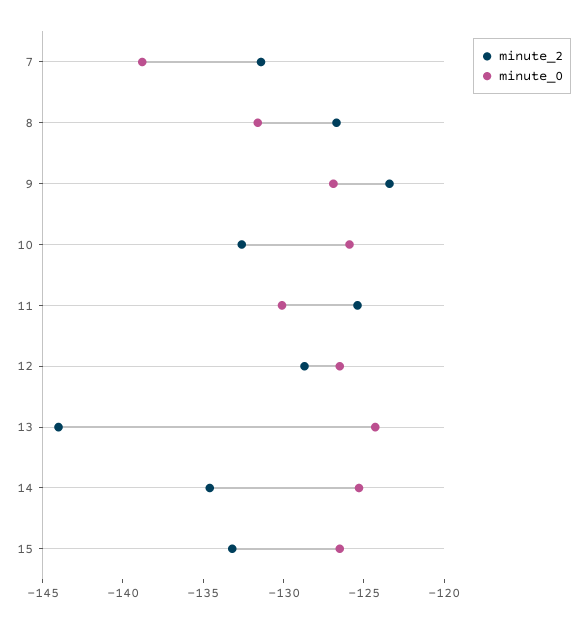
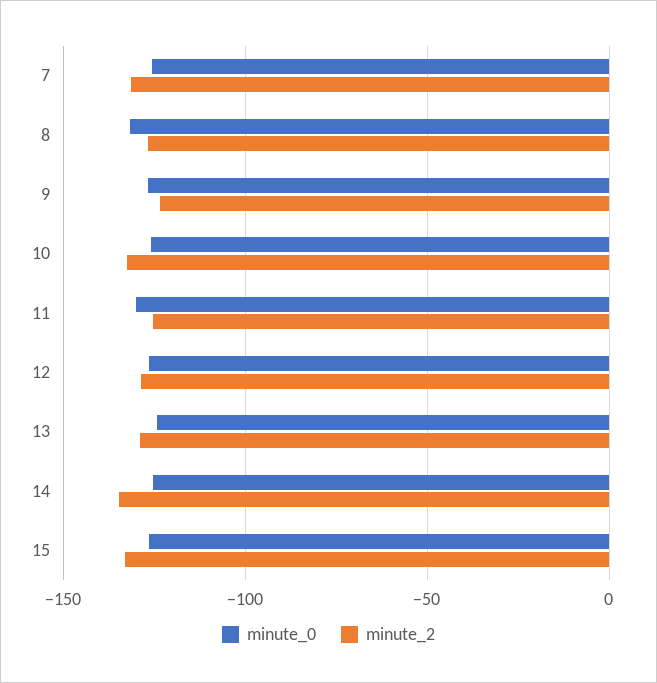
minute_0, 7: -139 -> -125
minute_2, 13: -144 -> -130

